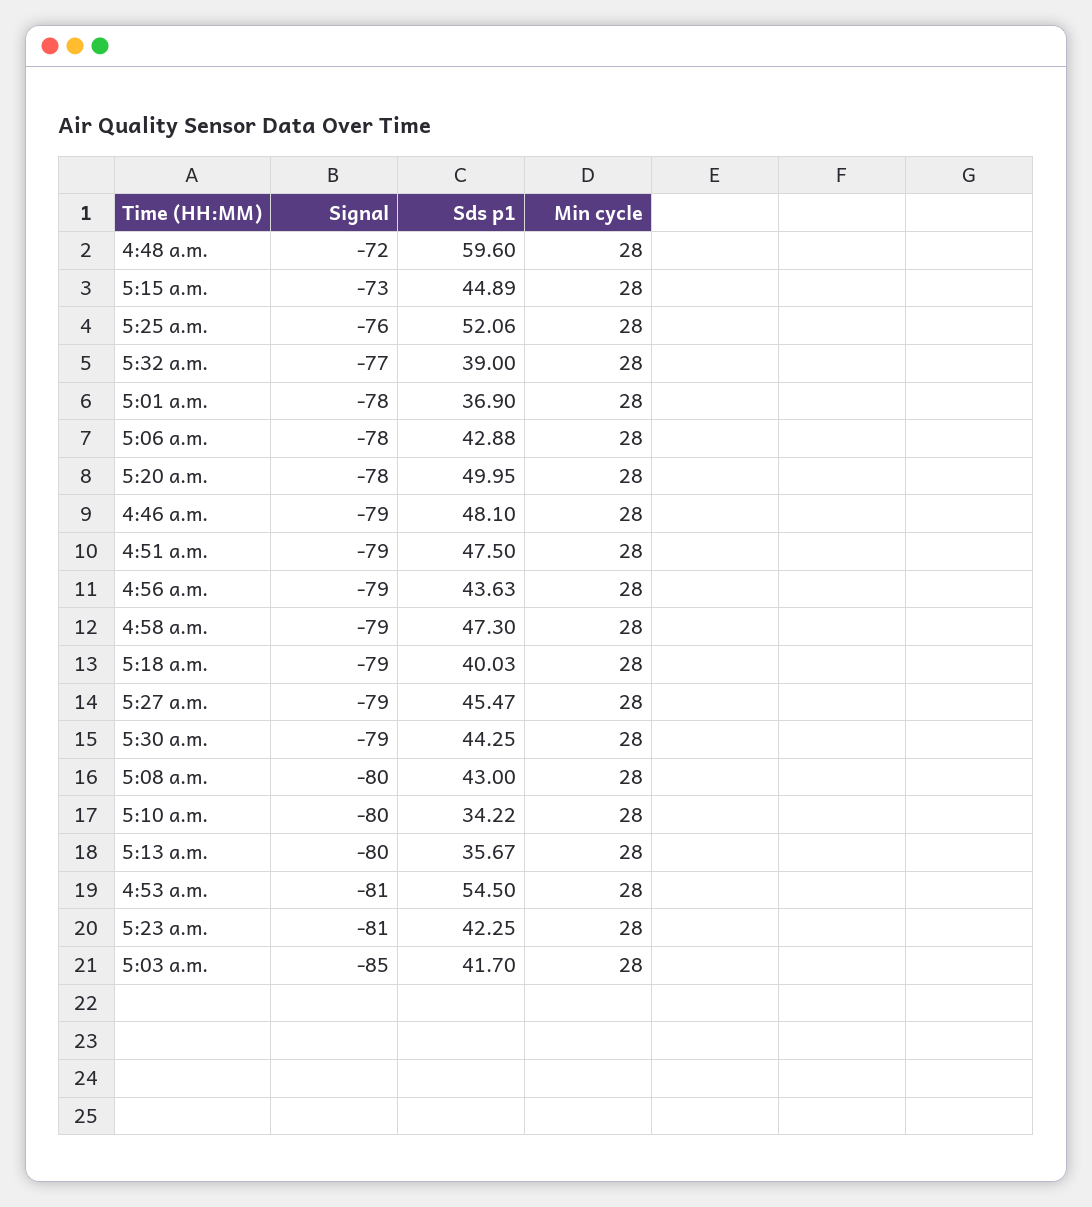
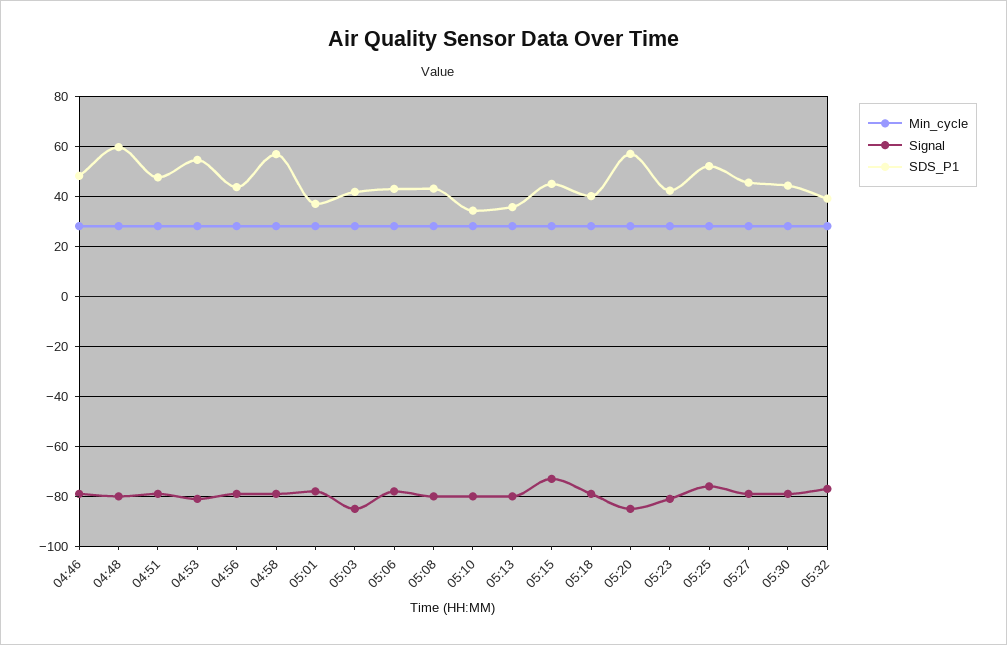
Signal, 4:48 a.m.: -72 -> -80
Signal, 5:20 a.m.: -78 -> -85
Sds p1, 5:20 a.m.: 49.95 -> 57.5
Sds p1, 4:58 a.m.: 47.3 -> 57.5

